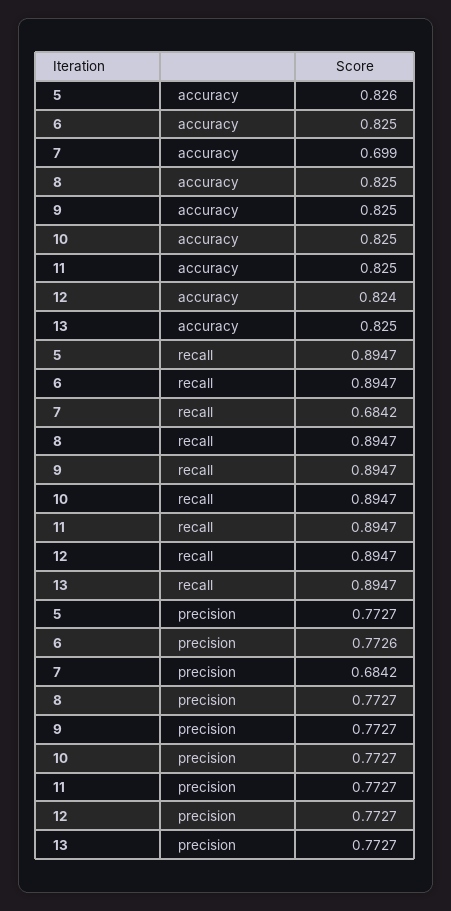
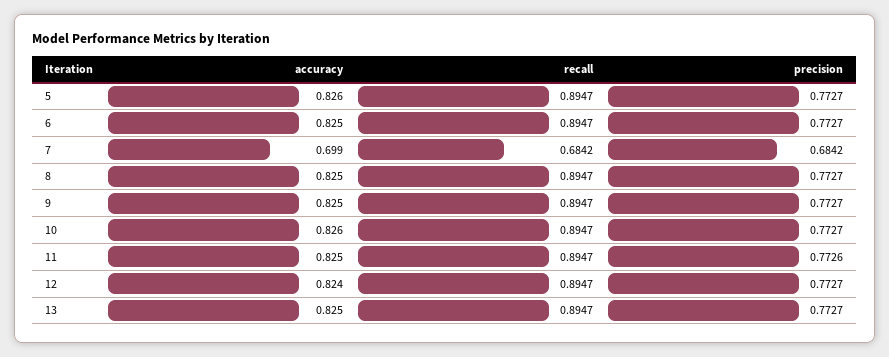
10, accuracy: 0.825 -> 0.826
6, precision: 0.7726 -> 0.7727
11, precision: 0.7727 -> 0.7726

